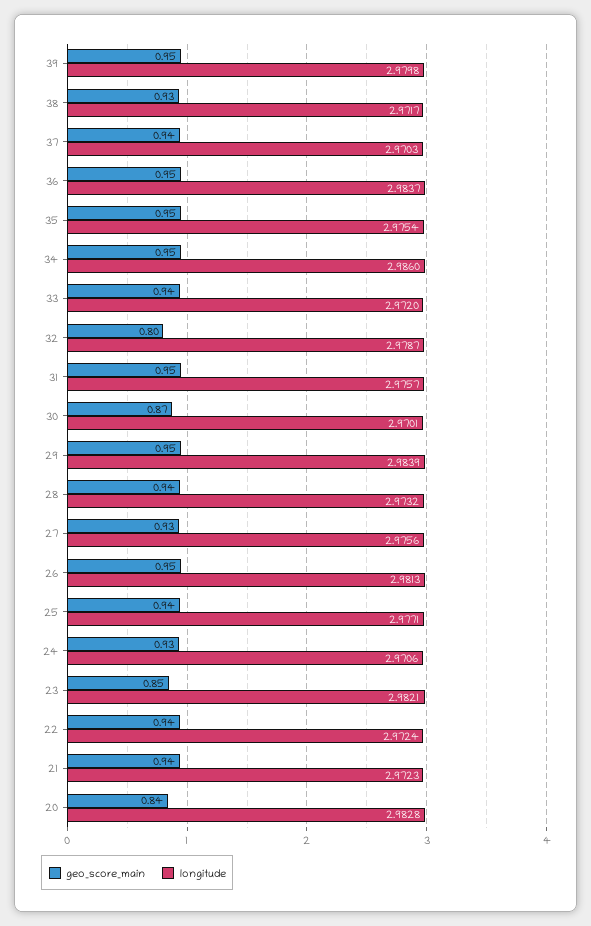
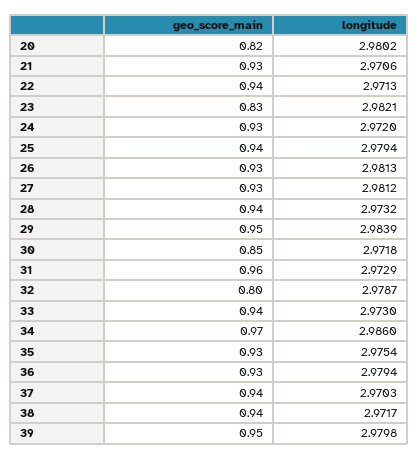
geo_score_main, 38: 0.93 -> 0.94
geo_score_main, 36: 0.95 -> 0.93
longitude, 36: 2.9837 -> 2.9794
geo_score_main, 35: 0.95 -> 0.93
geo_score_main, 34: 0.95 -> 0.97
longitude, 33: 2.972 -> 2.973
geo_score_main, 31: 0.95 -> 0.96
longitude, 31: 2.9757 -> 2.9729
geo_score_main, 30: 0.87 -> 0.85
longitude, 30: 2.9701 -> 2.9718
longitude, 27: 2.9756 -> 2.9812
geo_score_main, 26: 0.95 -> 0.93
longitude, 25: 2.9771 -> 2.9794
longitude, 24: 2.9706 -> 2.972
geo_score_main, 23: 0.85 -> 0.83
longitude, 22: 2.9724 -> 2.9713
geo_score_main, 21: 0.94 -> 0.93
longitude, 21: 2.9723 -> 2.9706
geo_score_main, 20: 0.84 -> 0.82
longitude, 20: 2.9828 -> 2.9802

